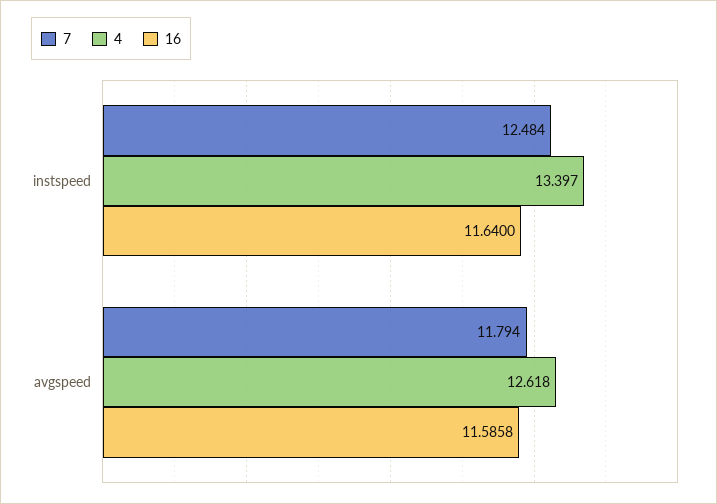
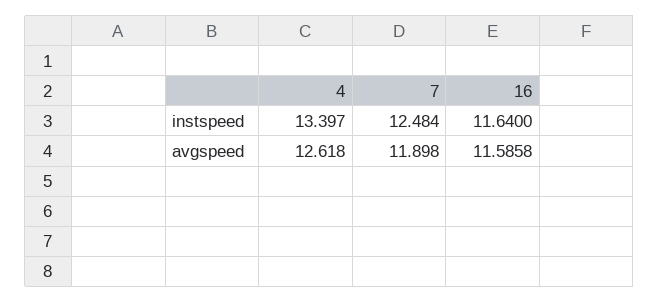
7, avgspeed: 11.794 -> 11.898

